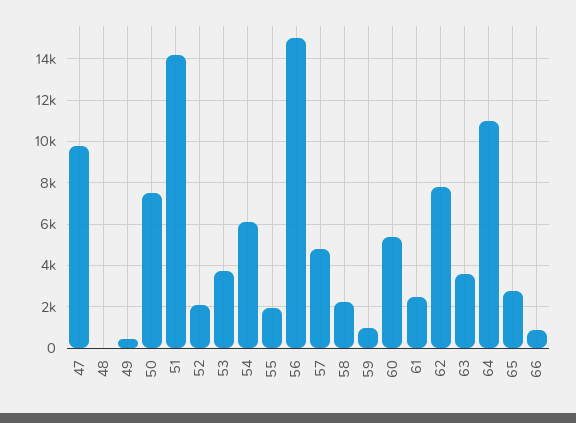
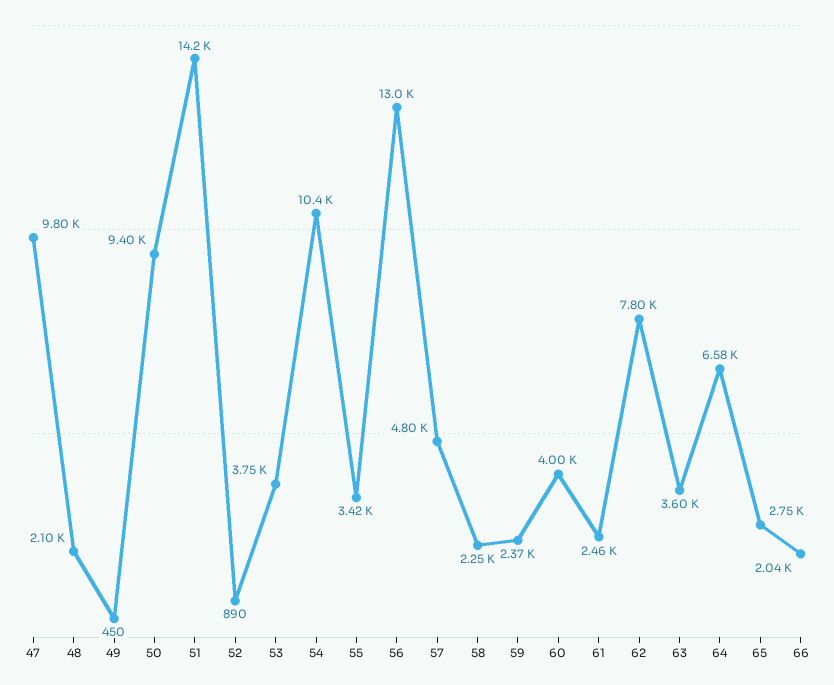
48: 0 -> 2100
50: 7500 -> 9400
52: 2000 -> 890
54: 6000 -> 10400
55: 2000 -> 3420
56: 15000 -> 13000
59: 1000 -> 2370
60: 5500 -> 4000
64: 11000 -> 6580
66: 1000 -> 2040

